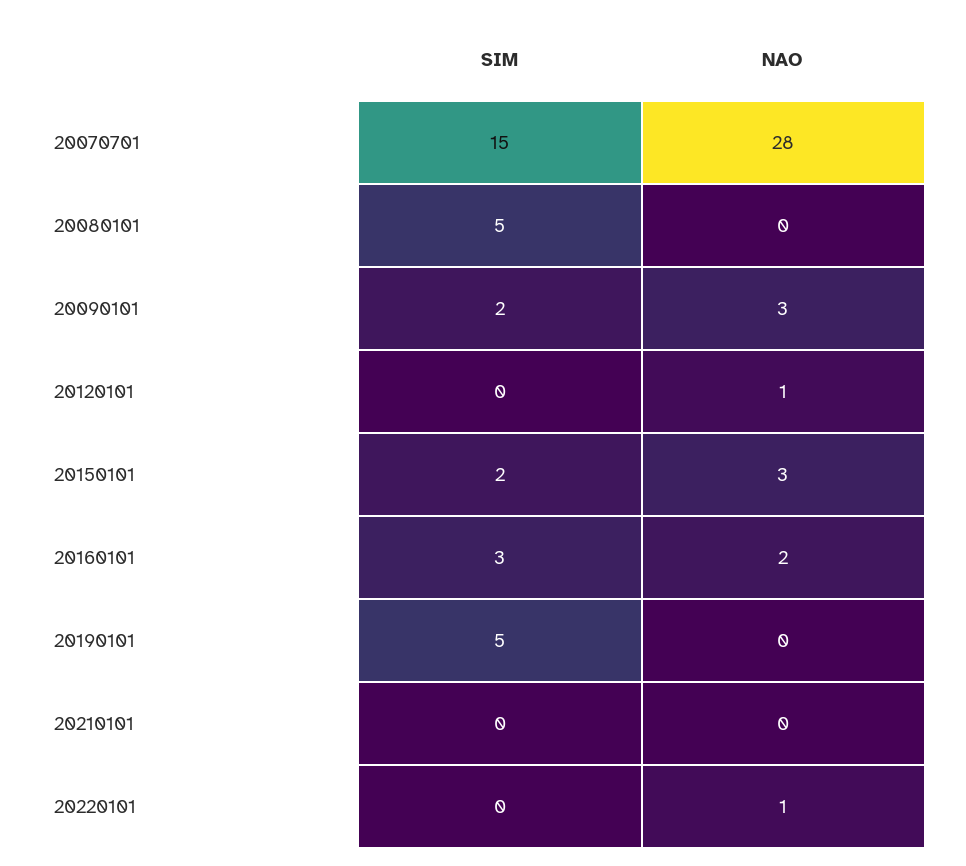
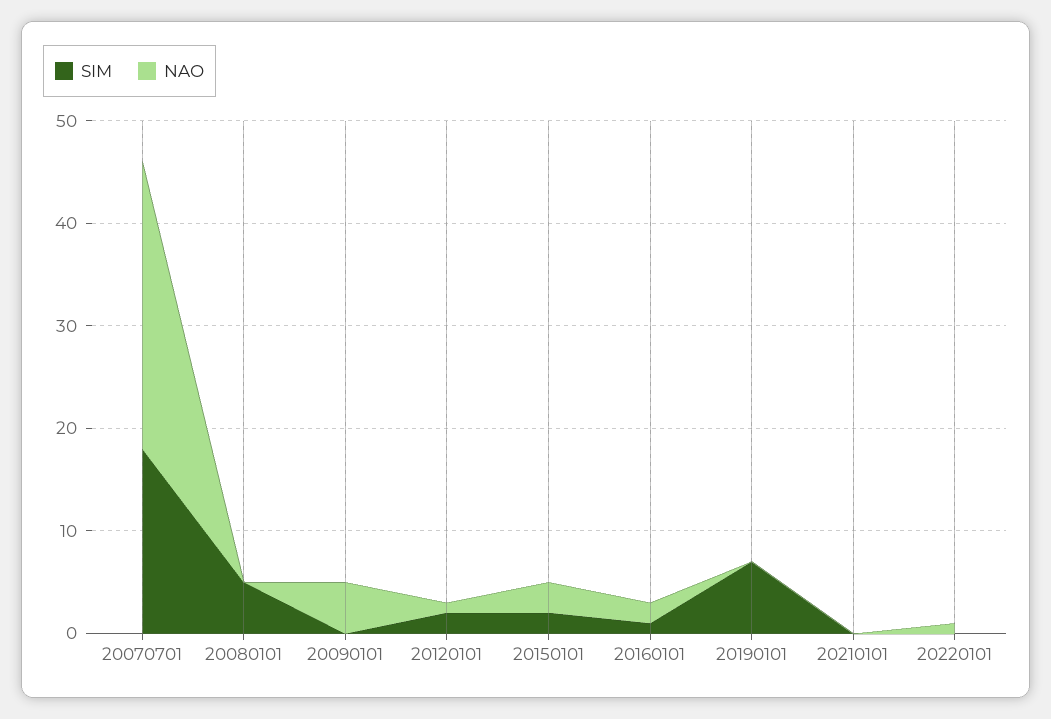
SIM, 20070701: 15 -> 18
SIM, 20090101: 2 -> 0
NAO, 20090101: 3 -> 5
SIM, 20120101: 0 -> 2
SIM, 20160101: 3 -> 1
SIM, 20190101: 5 -> 7

